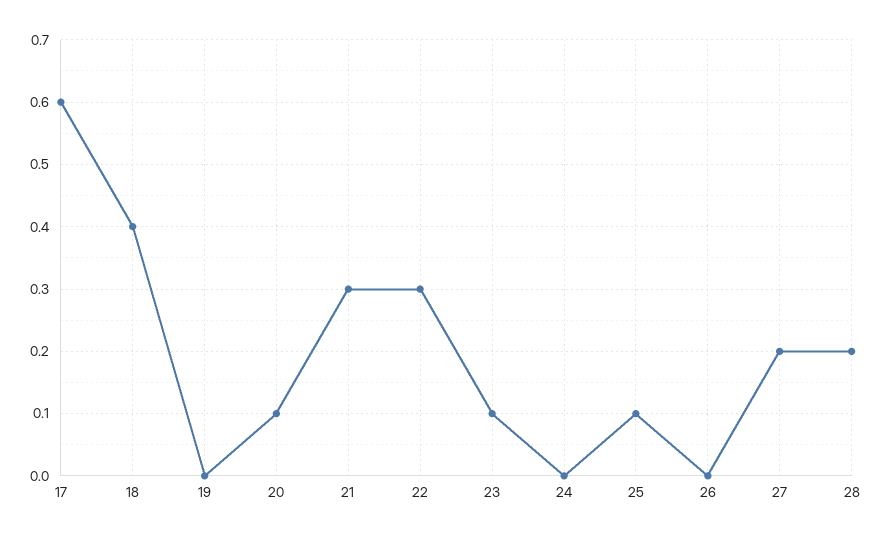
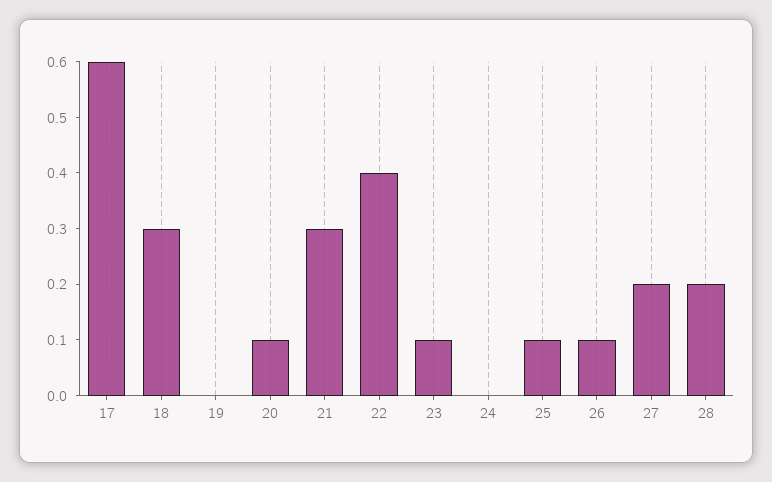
18: 0.4 -> 0.3
22: 0.3 -> 0.4
26: 0 -> 0.1

